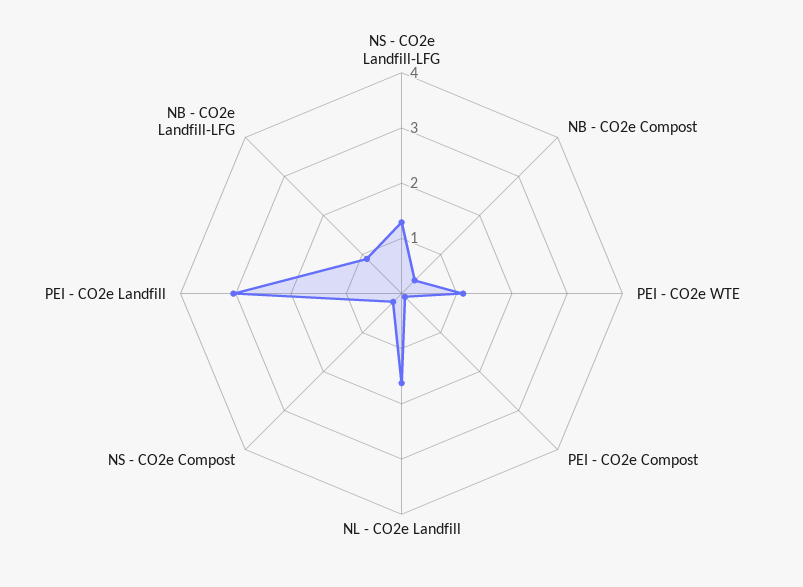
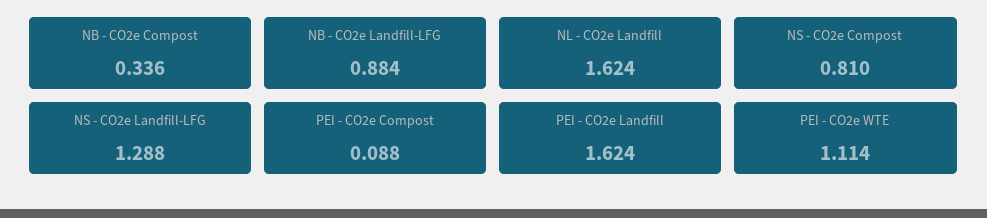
NS - CO2e Compost: 0.2 -> 0.81
PEI - CO2e Landfill: 3 -> 1.624

